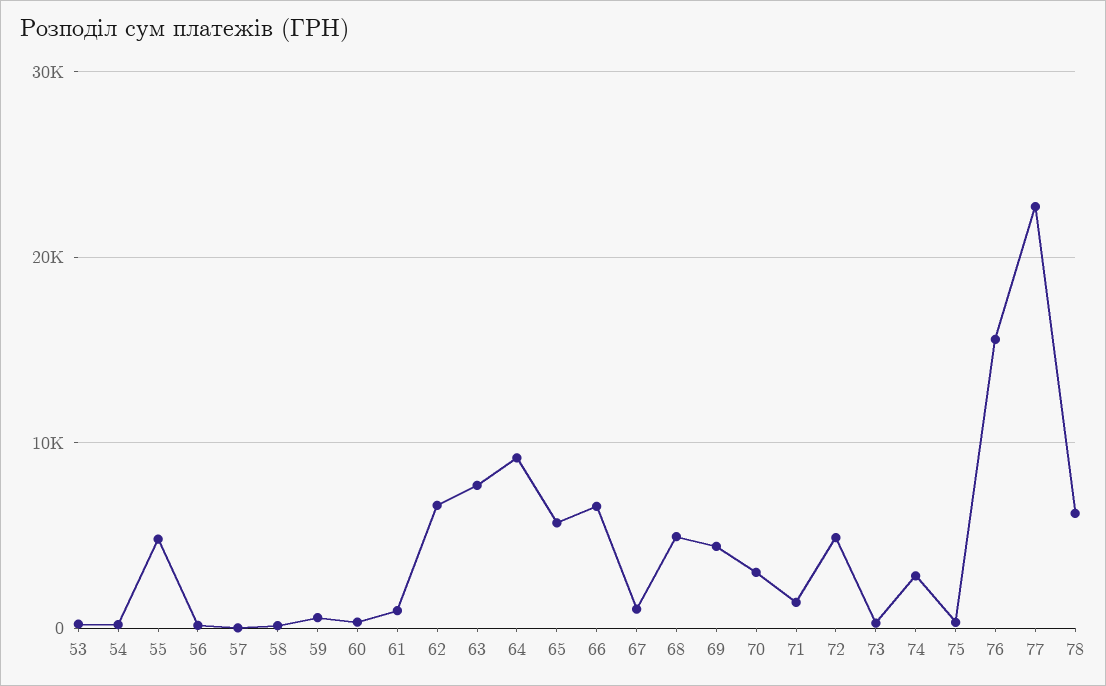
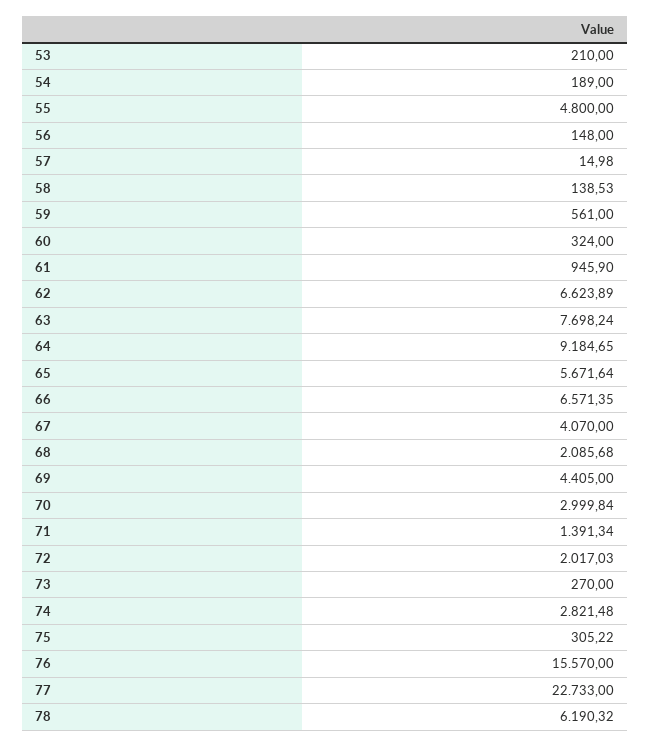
67: 1000 -> 4070
68: 5000 -> 2085.68
72: 5000 -> 2017.03

